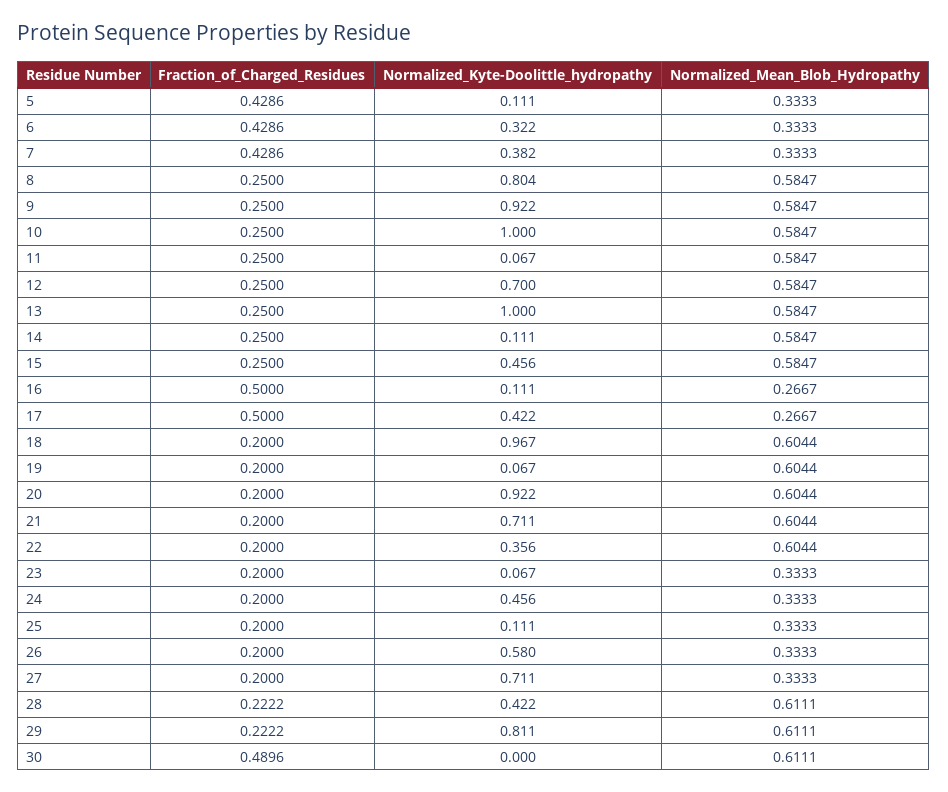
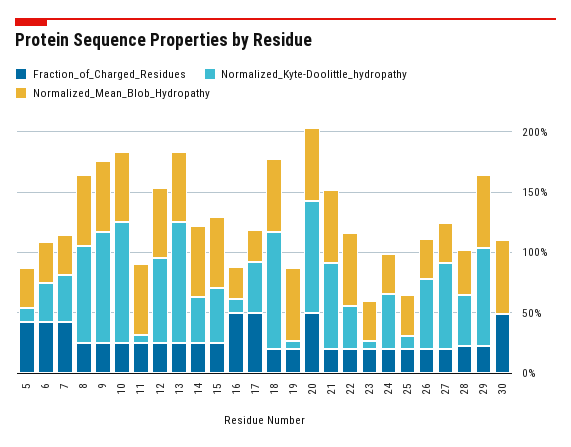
Normalized_Kyte-Doolittle_hydropathy, 14: 0.111 -> 0.4
Fraction_of_Charged_Residues, 20: 0.2 -> 0.5
Normalized_Mean_Blob_Hydropathy, 28: 0.6111 -> 0.4

